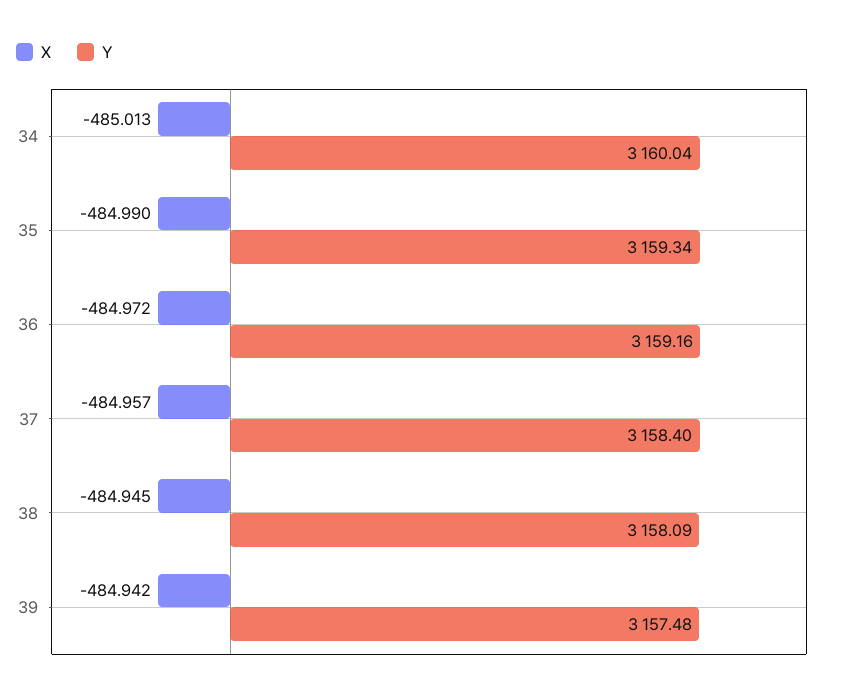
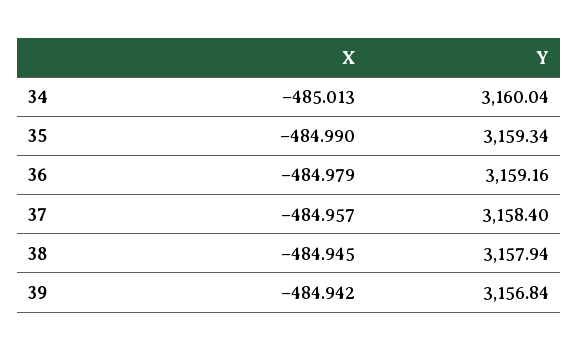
X, 36: -484.972 -> -484.979
Y, 38: 3158.09 -> 3157.94
Y, 39: 3157.48 -> 3156.84

